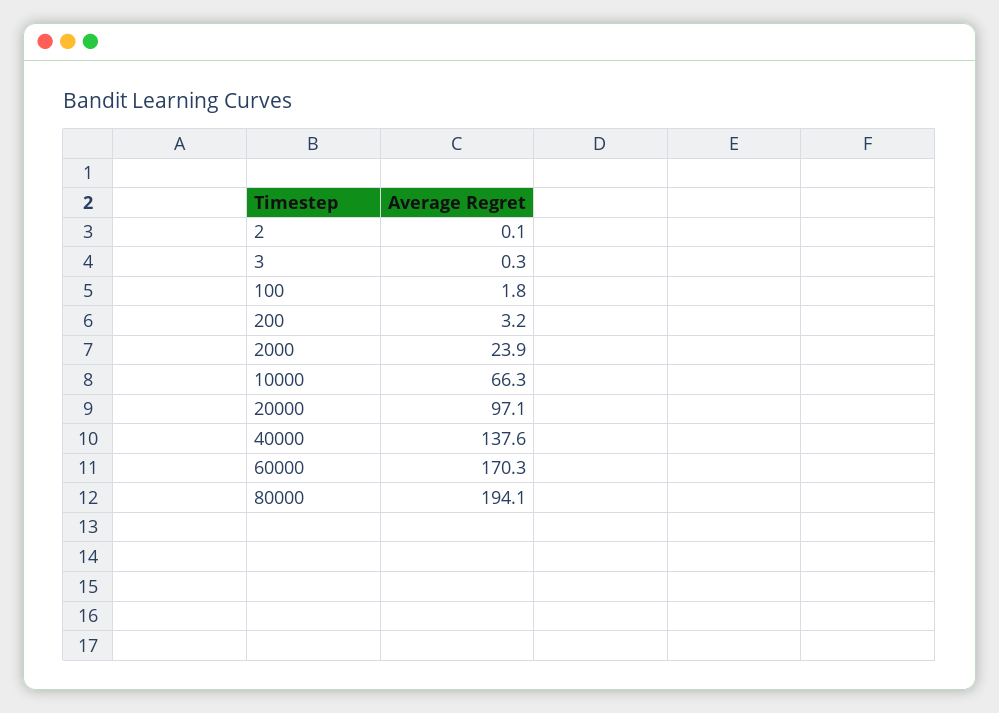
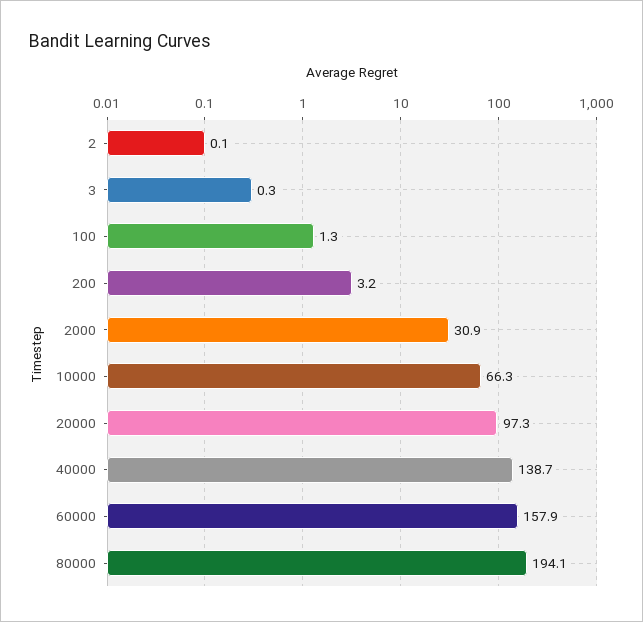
100: 1.8 -> 1.3
2000: 23.9 -> 30.9
20000: 97.1 -> 97.3
40000: 137.6 -> 138.7
60000: 170.3 -> 157.9

